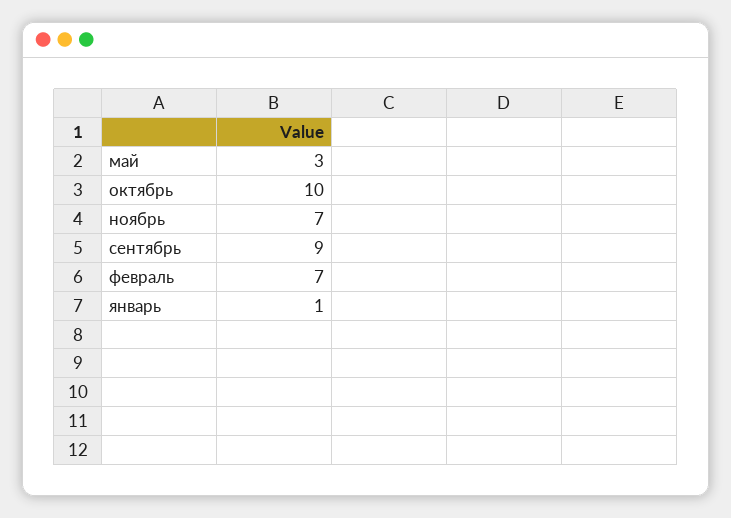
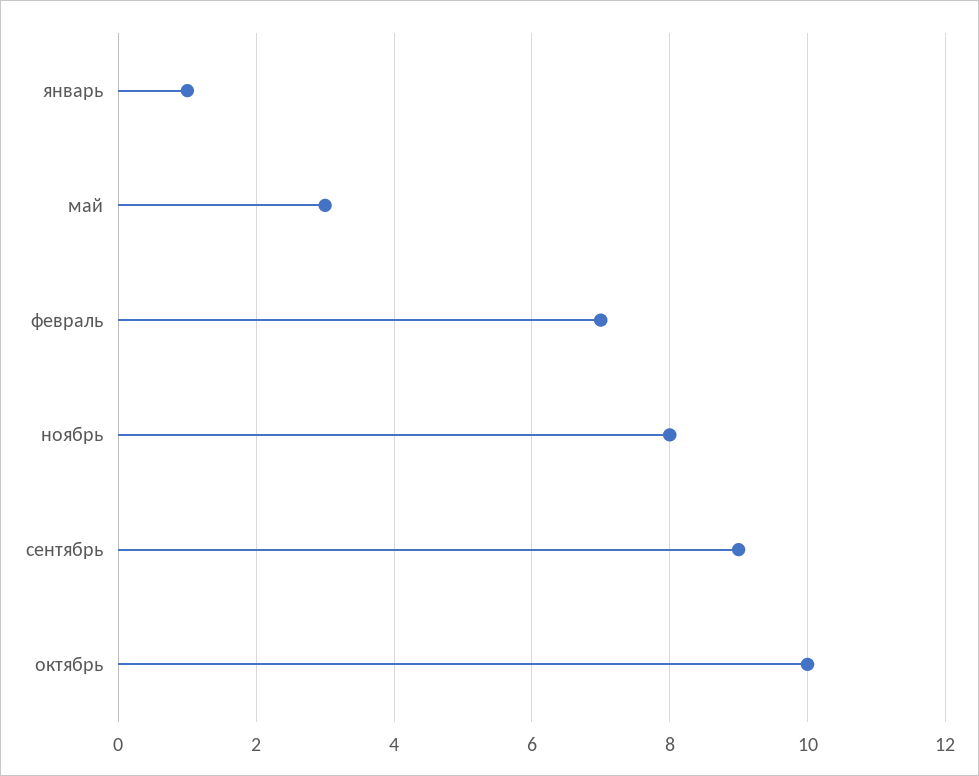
ноябрь: 7 -> 8

